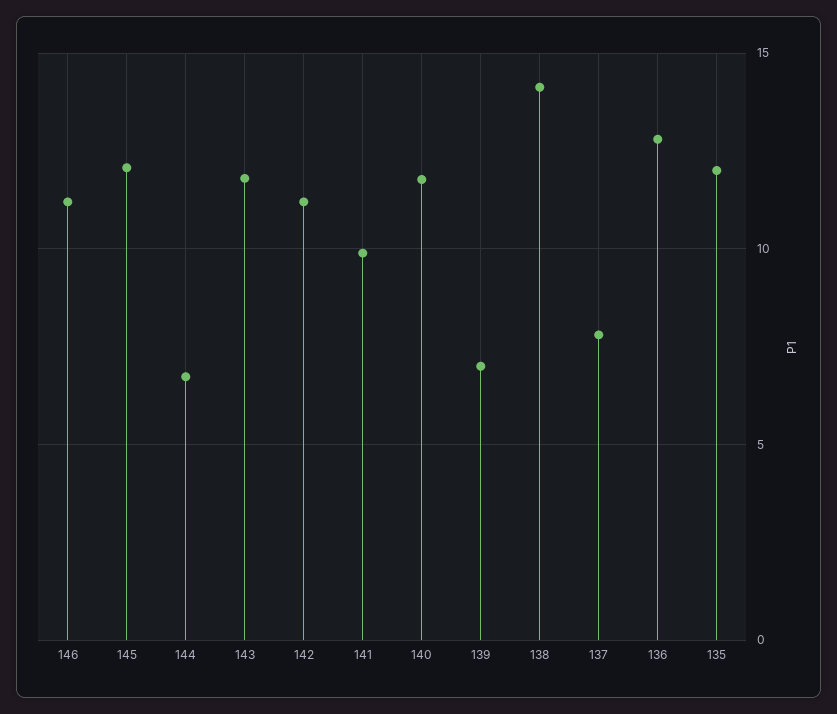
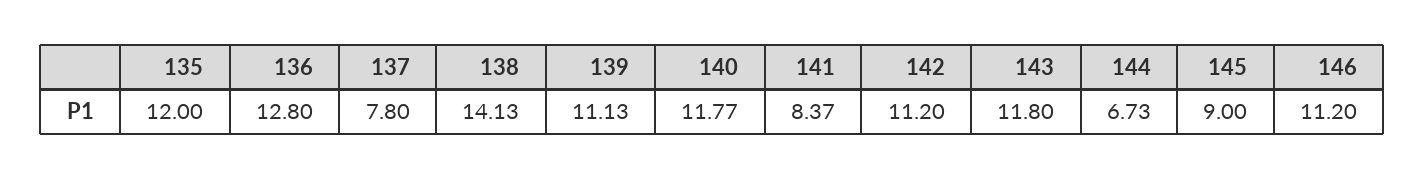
145: 12 -> 9
141: 10 -> 8.37
139: 7 -> 11.13

